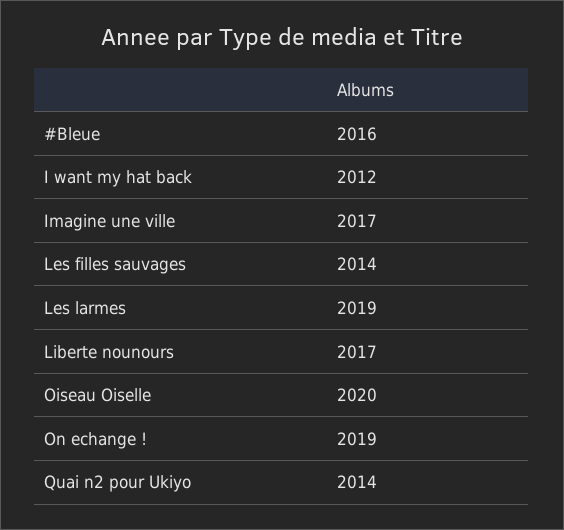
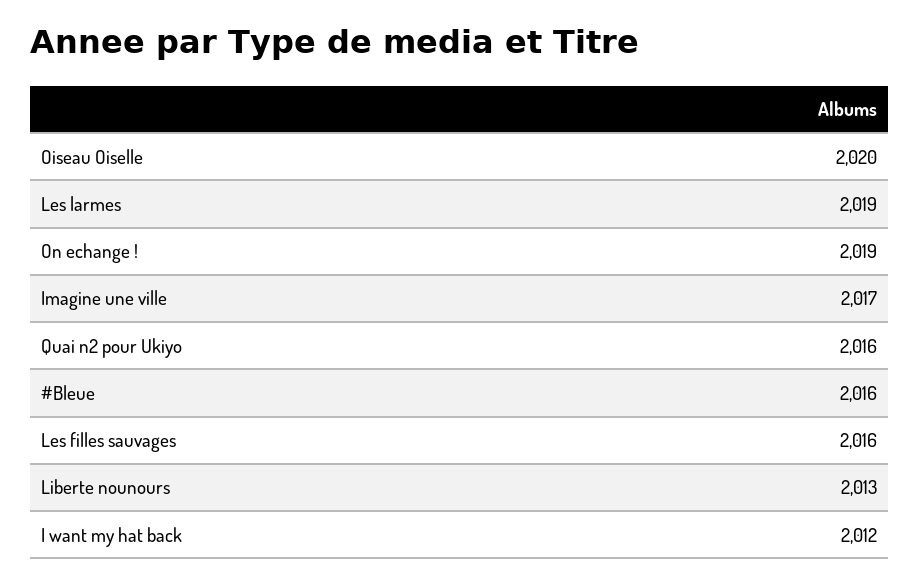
Les filles sauvages: 2014 -> 2016
Liberte nounours: 2017 -> 2013
Quai n2 pour Ukiyo: 2014 -> 2016

